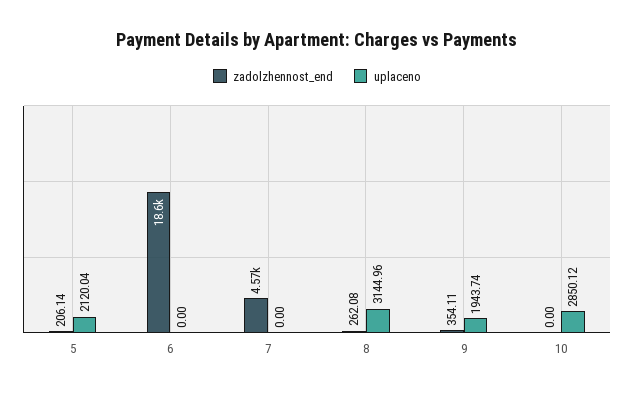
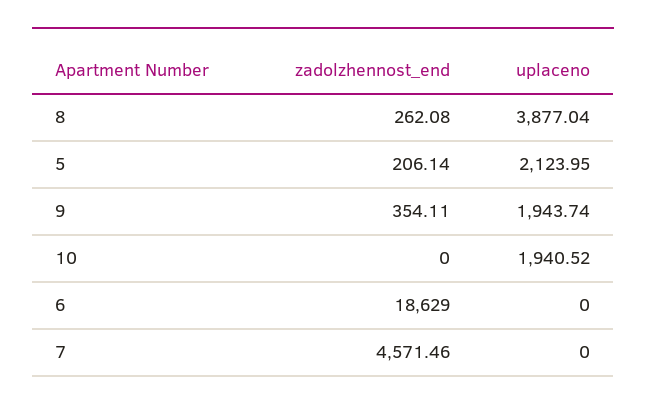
uplaceno, 5: 2120.04 -> 2123.95
uplaceno, 8: 3144.96 -> 3877.04
uplaceno, 10: 2850.12 -> 1940.52

